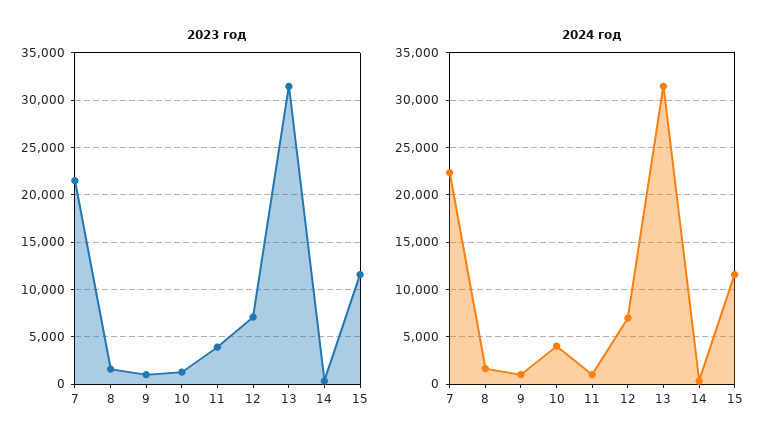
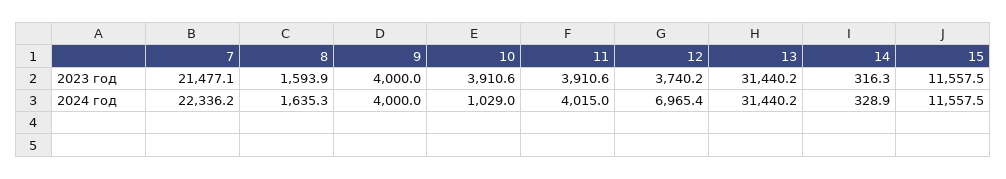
2023 год, 9: 1000 -> 4000
2023 год, 10: 1000 -> 3910.6
2023 год, 12: 7000 -> 3740.2
2024 год, 9: 1000 -> 4000
2024 год, 10: 4000 -> 1029
2024 год, 11: 1000 -> 4015

